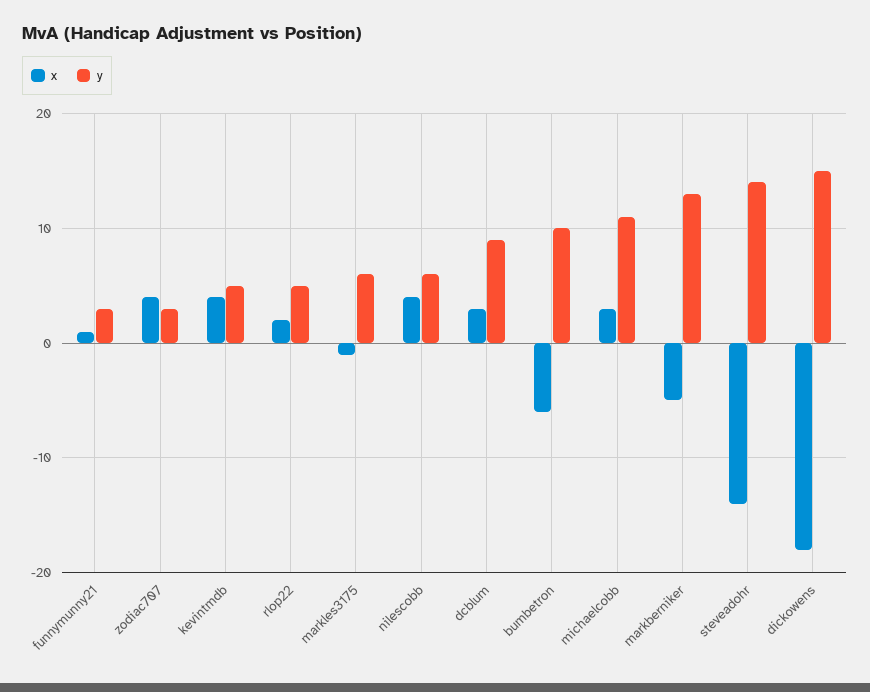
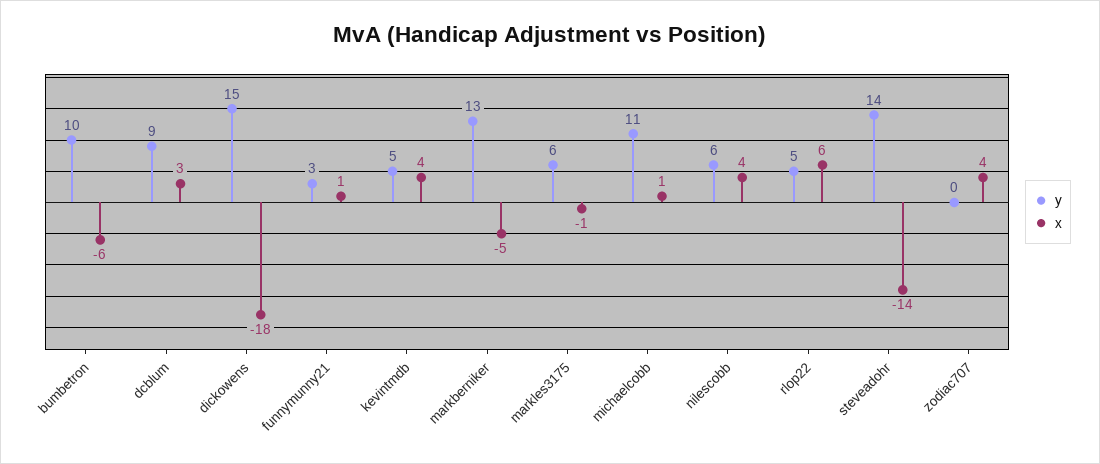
y, zodiac707: 3 -> 0
x, rlop22: 2 -> 6
x, michaelcobb: 3 -> 1

